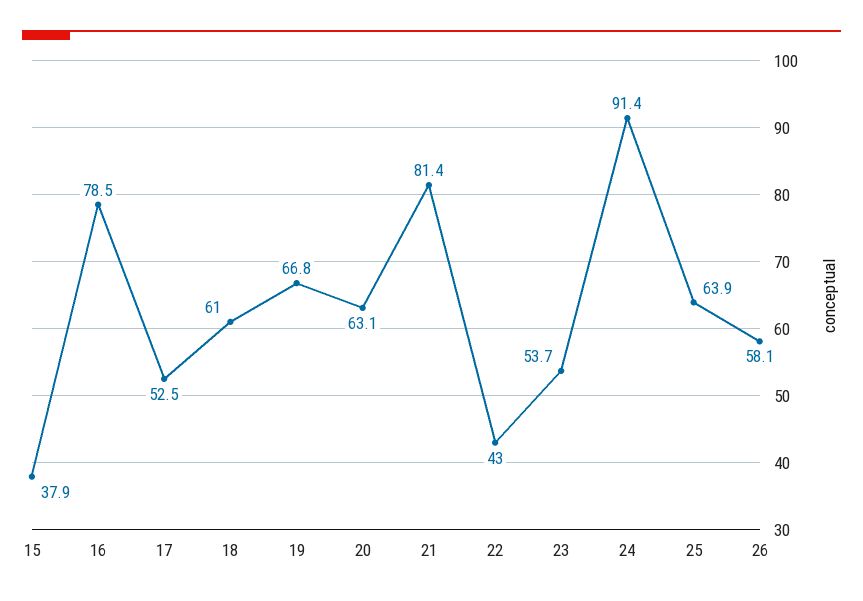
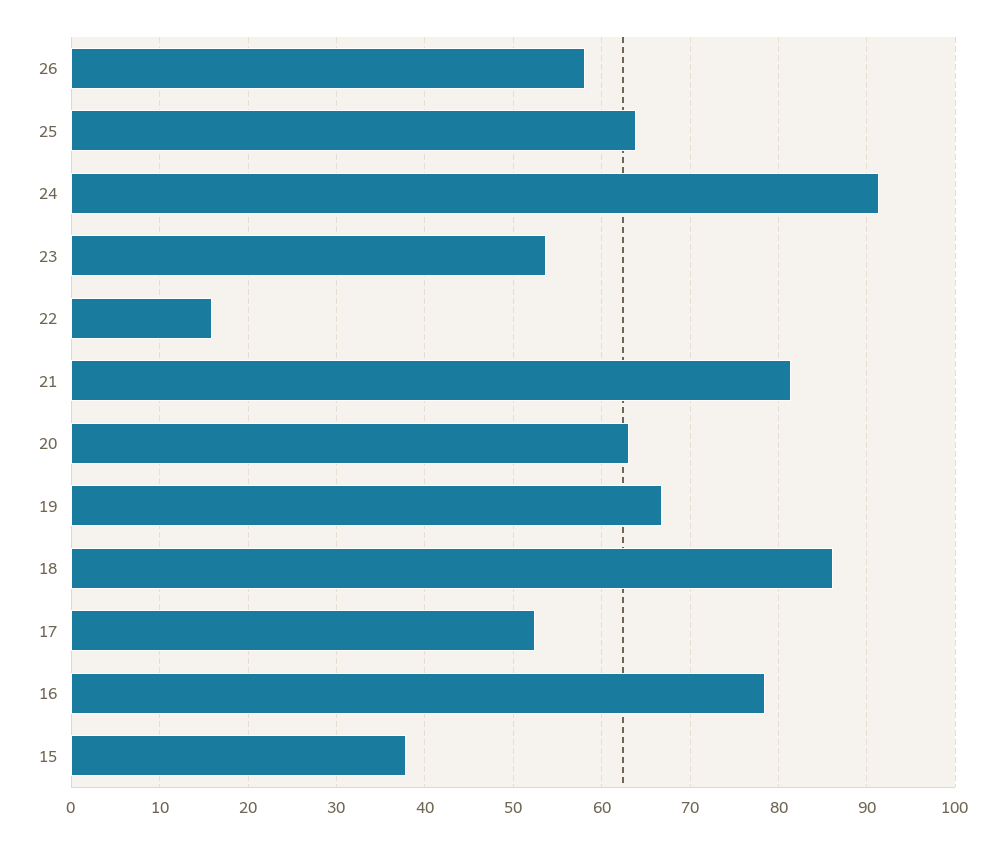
18: 61 -> 86
22: 43 -> 16

